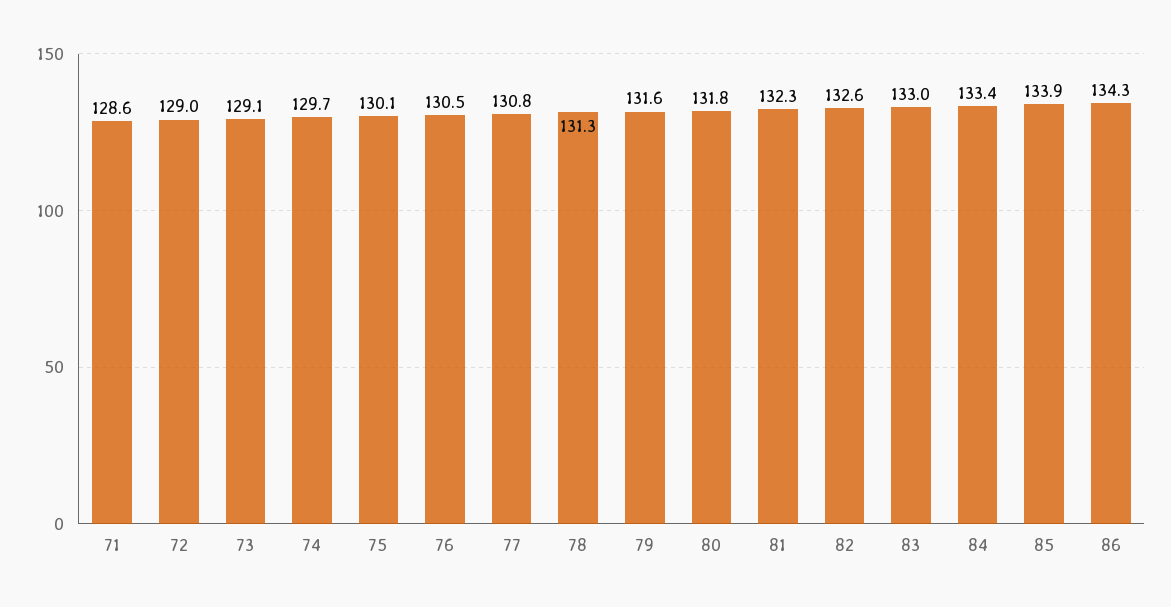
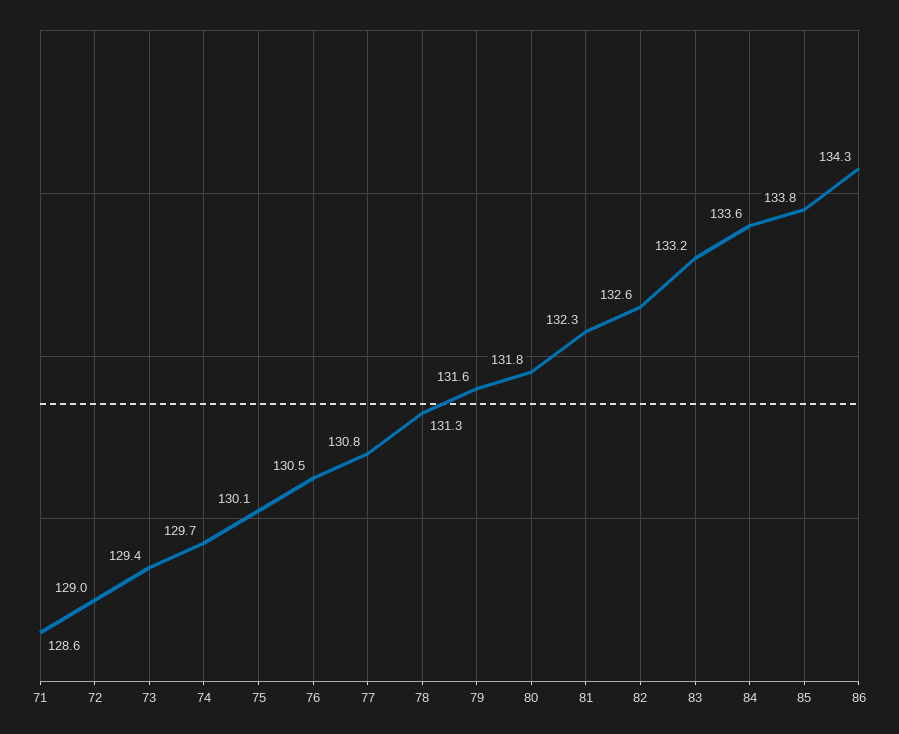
73: 129.1 -> 129.4
83: 133 -> 133.2
84: 133.4 -> 133.6
85: 133.9 -> 133.8

